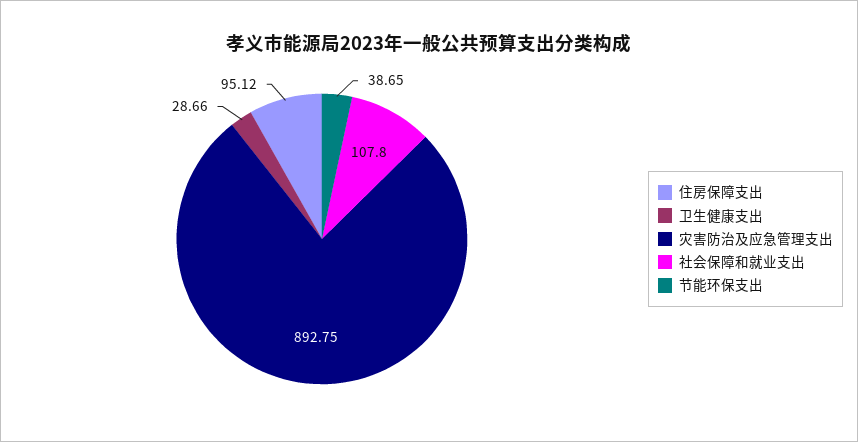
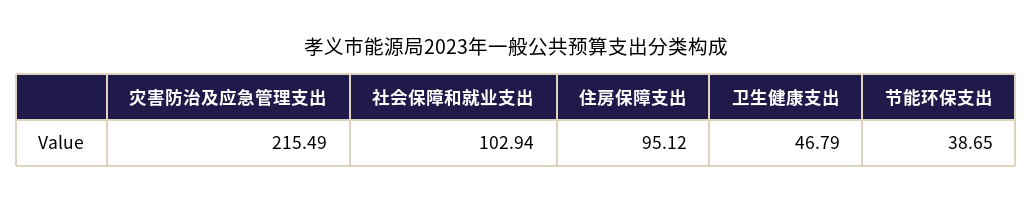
卫生健康支出: 28.66 -> 46.79
灾害防治及应急管理支出: 892.75 -> 215.49
社会保障和就业支出: 107.8 -> 102.94

